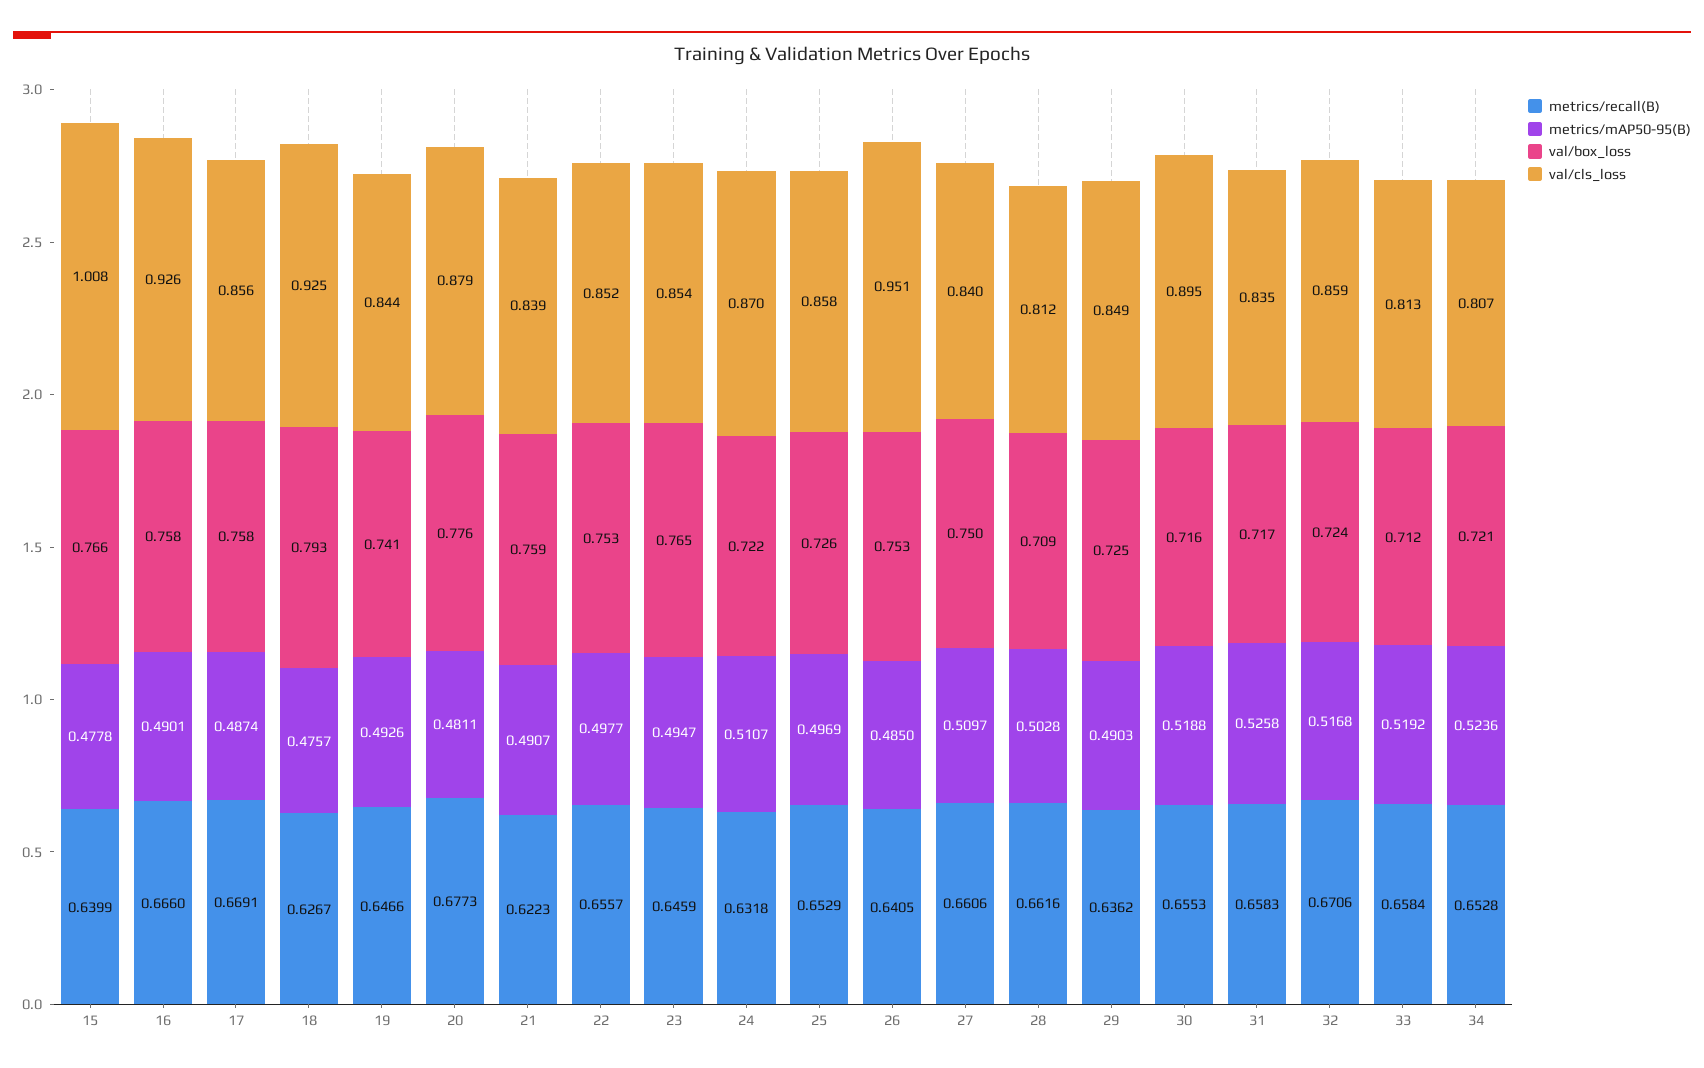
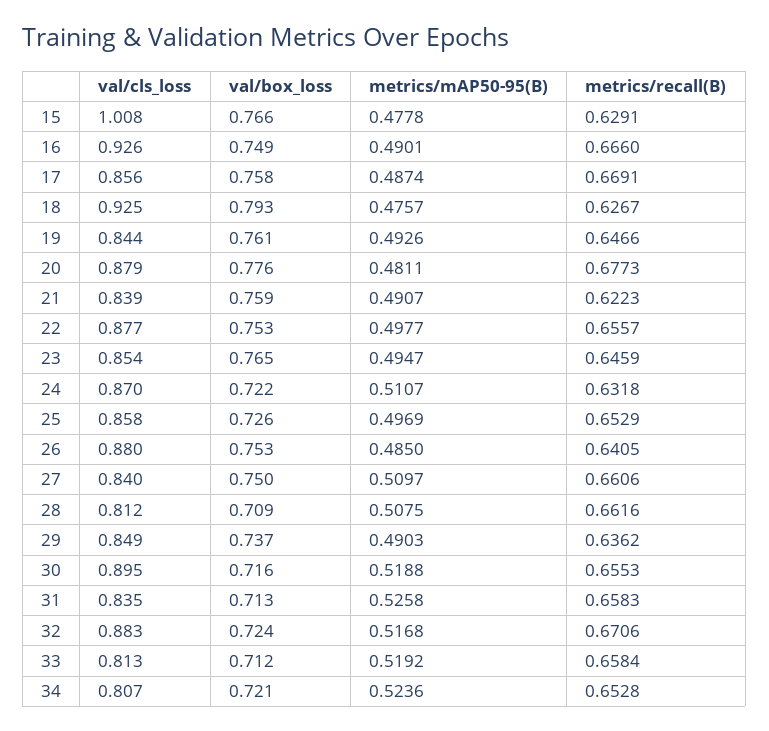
metrics/recall(B), 15: 0.6399 -> 0.6291
val/box_loss, 16: 0.758 -> 0.749
val/box_loss, 19: 0.741 -> 0.761
val/cls_loss, 22: 0.852 -> 0.877
val/cls_loss, 26: 0.951 -> 0.88
metrics/mAP50-95(B), 28: 0.5028 -> 0.5075
val/box_loss, 29: 0.725 -> 0.737
val/box_loss, 31: 0.717 -> 0.713
val/cls_loss, 32: 0.859 -> 0.883

